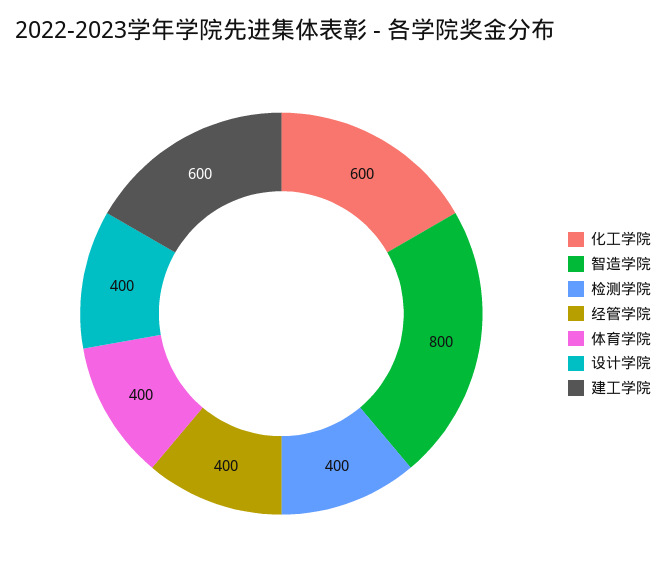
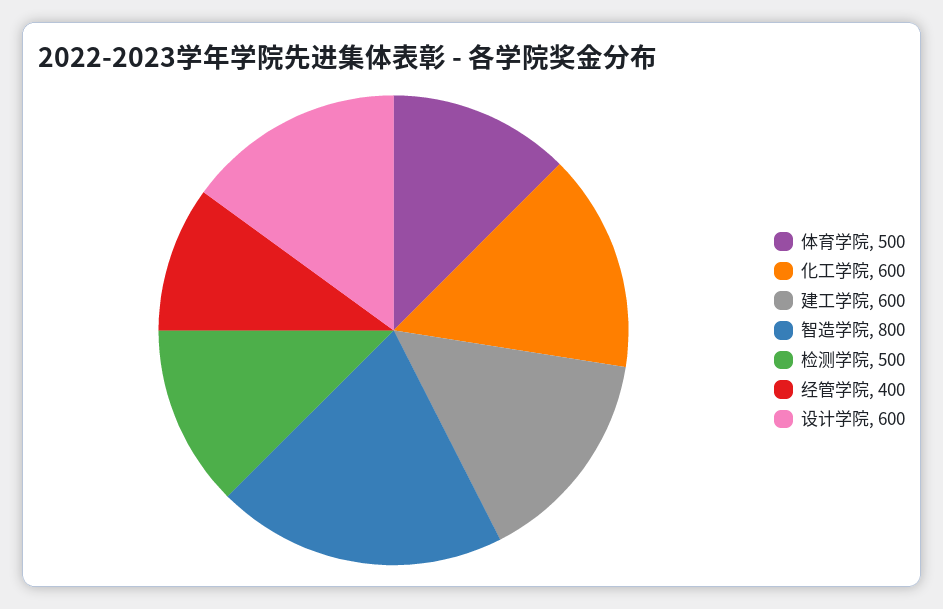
检测学院: 400 -> 500
体育学院: 400 -> 500
设计学院: 400 -> 600

